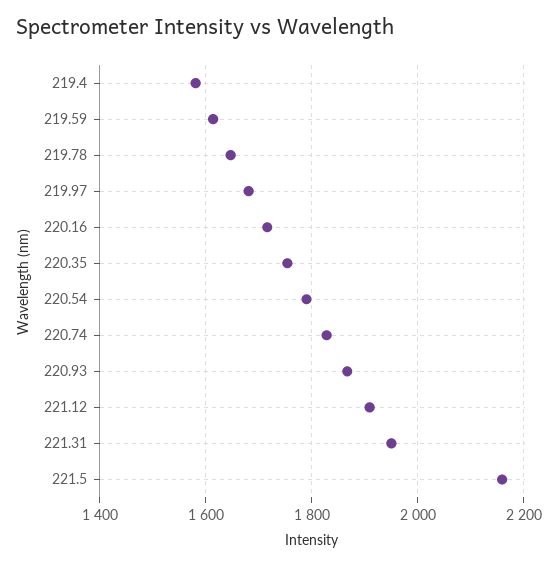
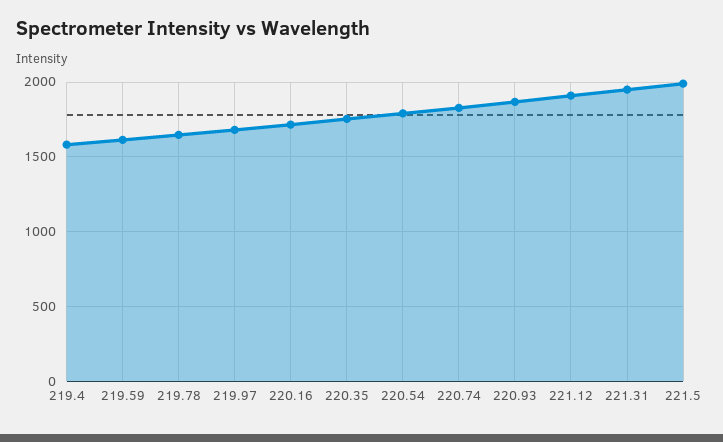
221.5: 2160 -> 2000

